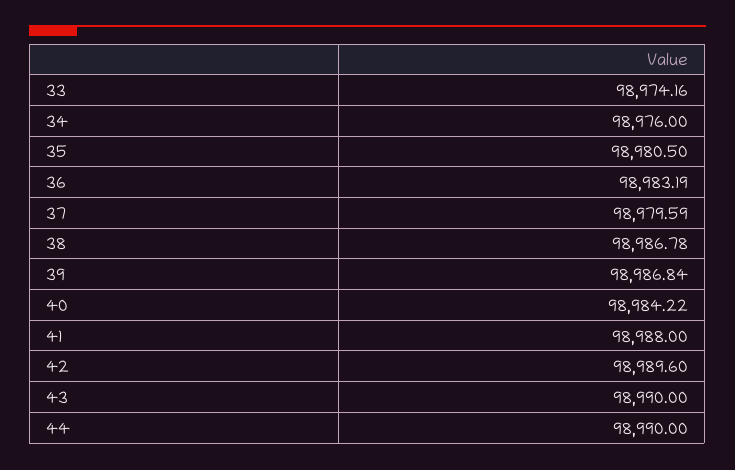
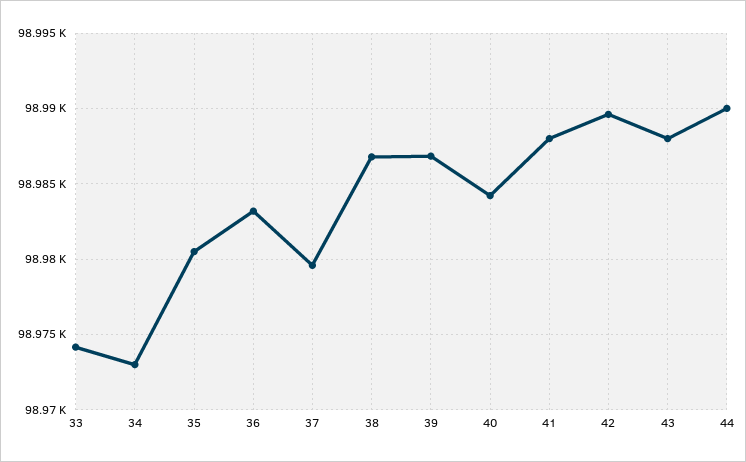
34: 98976 -> 98973
43: 98990 -> 98988

